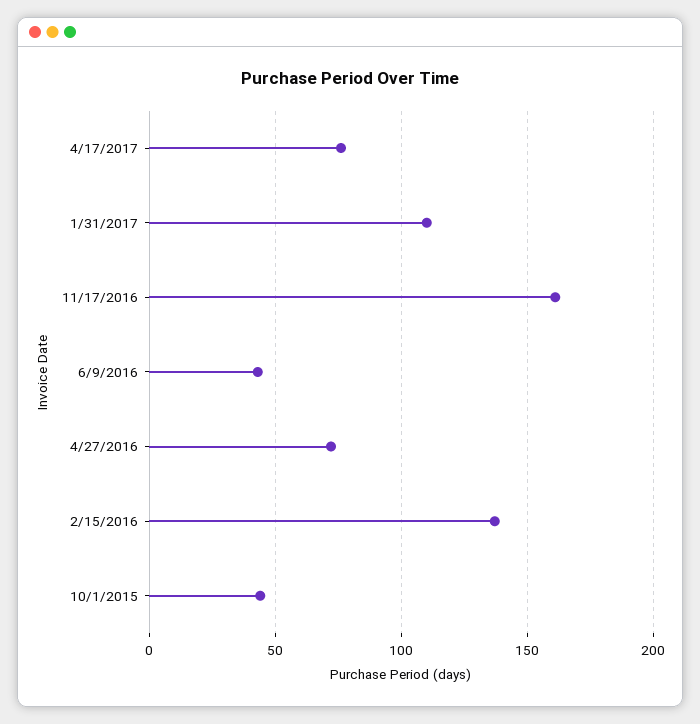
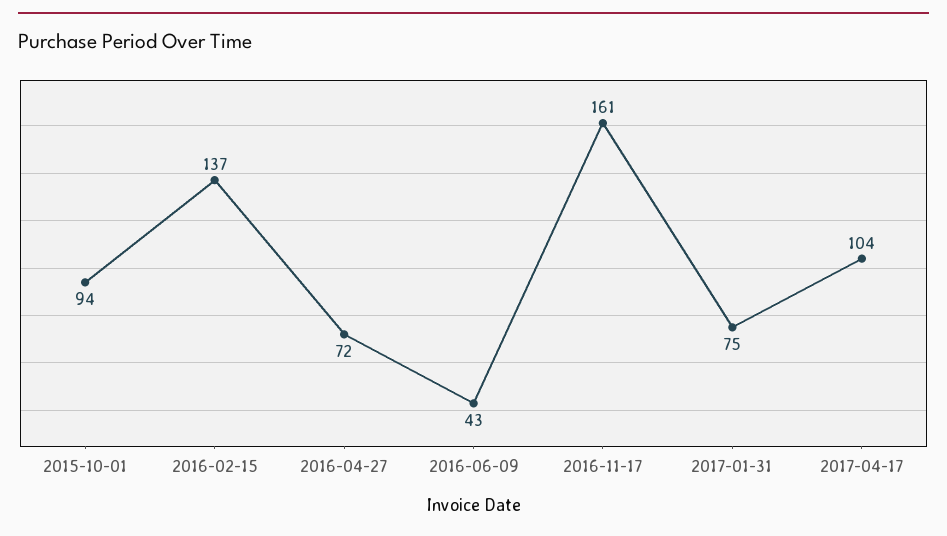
4/17/2017: 75 -> 104
1/31/2017: 110 -> 75
10/1/2015: 45 -> 94

